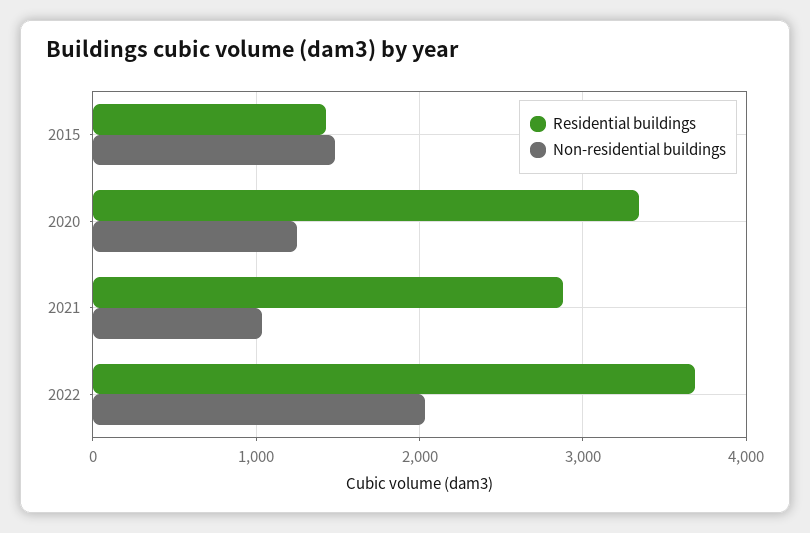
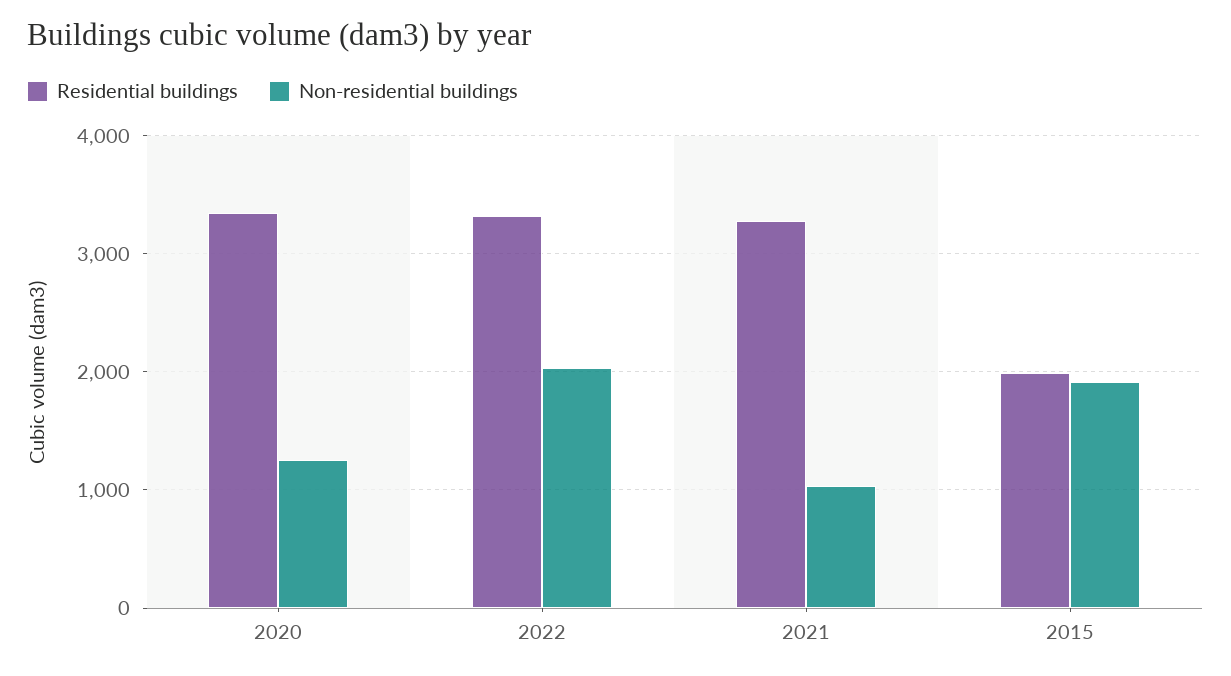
Residential buildings, 2015: 1400 -> 2000
Non-residential buildings, 2015: 1500 -> 1900
Residential buildings, 2021: 2900 -> 3300
Residential buildings, 2022: 3700 -> 3300

